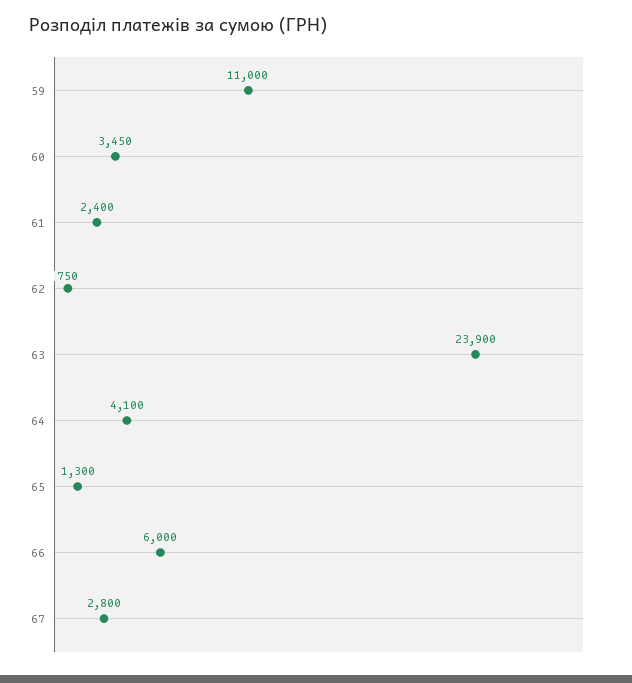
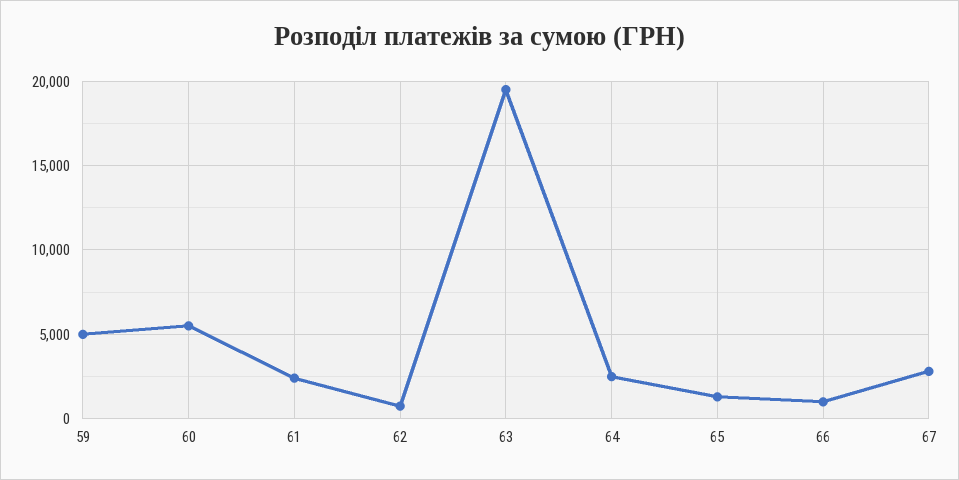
59: 11000 -> 5000
60: 3450 -> 5500
63: 23900 -> 19500
64: 4100 -> 2500
66: 6000 -> 1000

